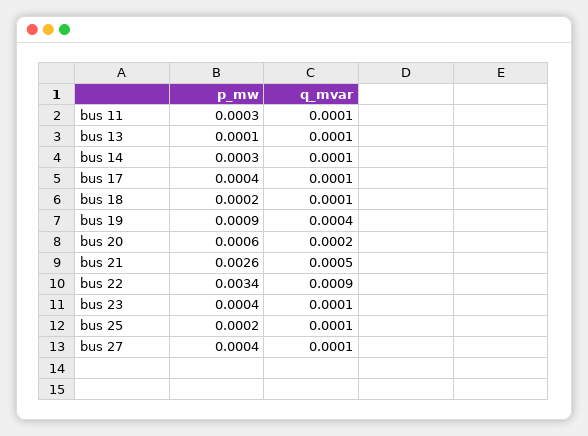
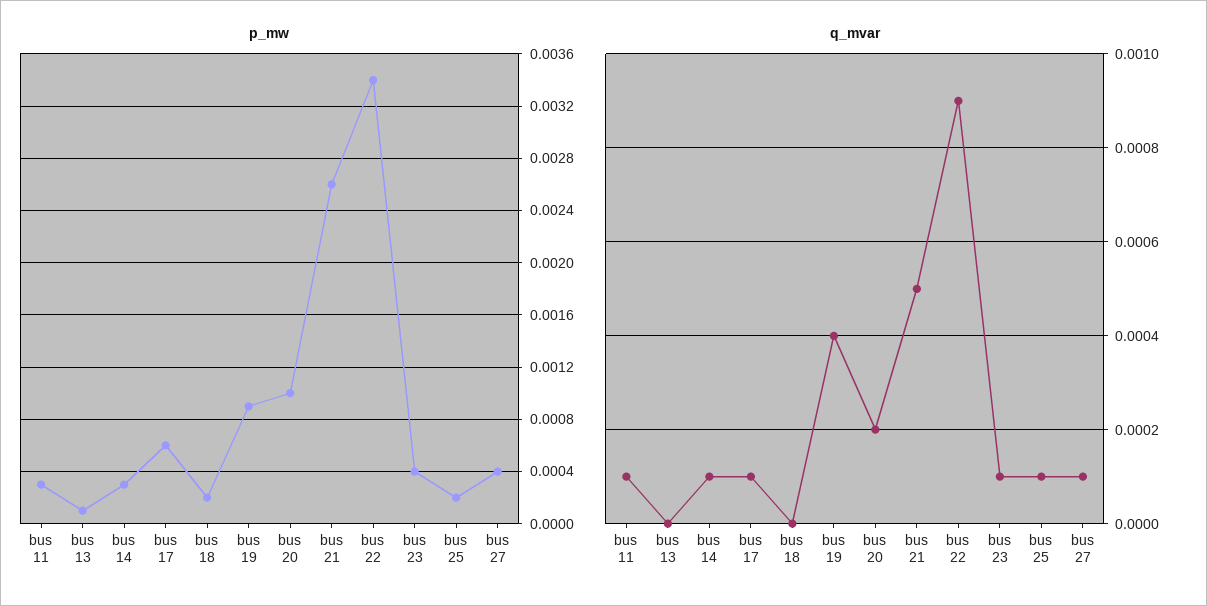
q_mvar, bus 13: 0.0001 -> 0
p_mw, bus 17: 0.0004 -> 0.0006
q_mvar, bus 18: 0.0001 -> 0
p_mw, bus 20: 0.0006 -> 0.001

